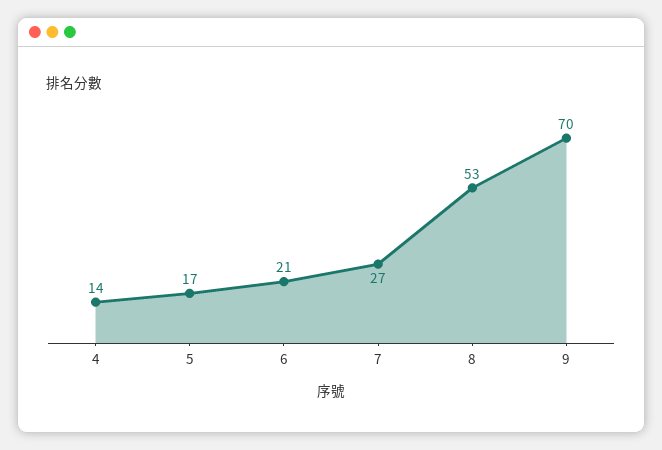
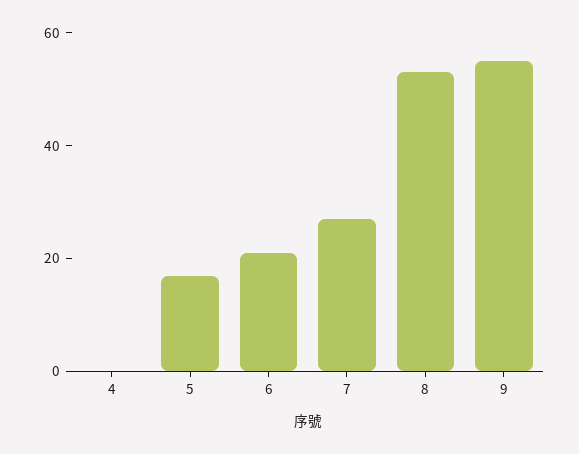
4: 14 -> 0
9: 70 -> 55

